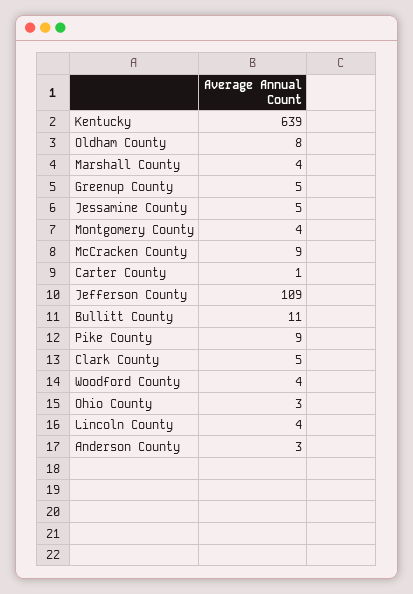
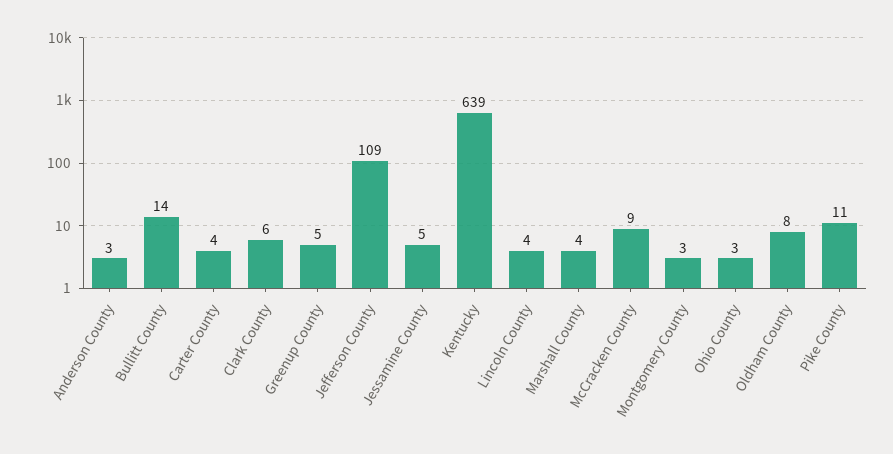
Montgomery County: 4 -> 3
Carter County: 1 -> 4
Bullitt County: 11 -> 14
Pike County: 9 -> 11
Clark County: 5 -> 6
Woodford County: 4 -> none

